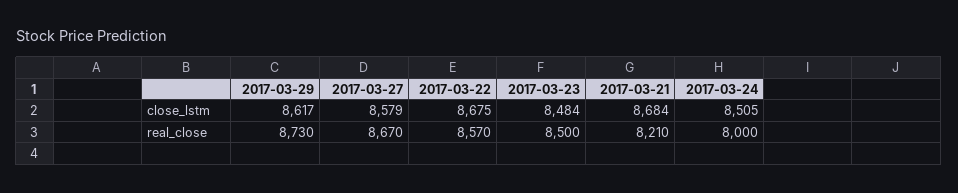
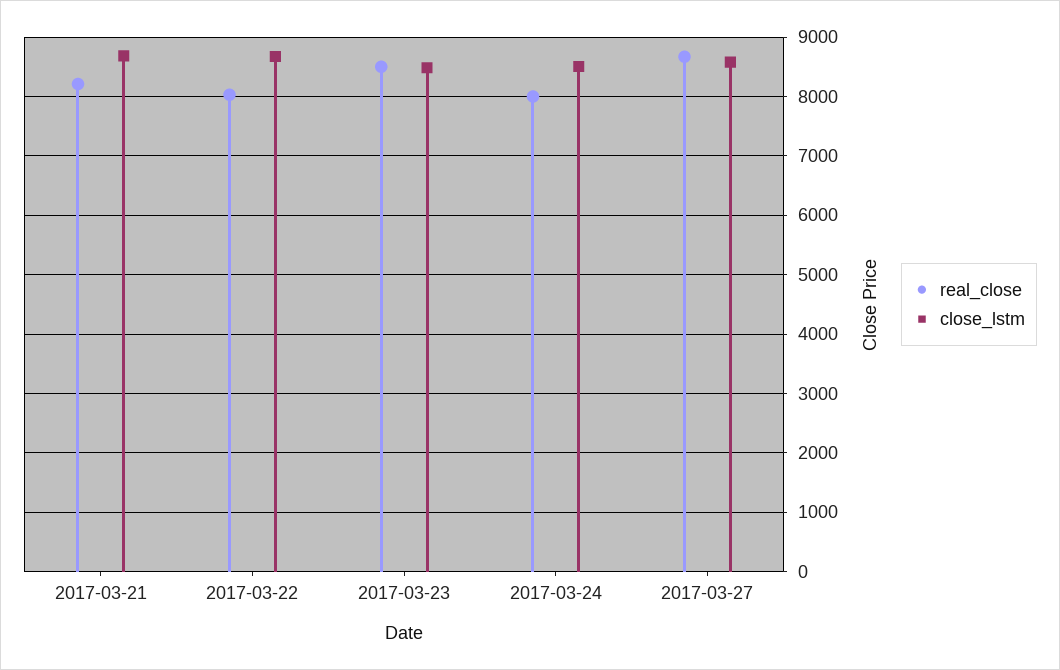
close_lstm, 2017-03-29: 8617 -> none
real_close, 2017-03-29: 8730 -> none
real_close, 2017-03-22: 8570 -> 8000

